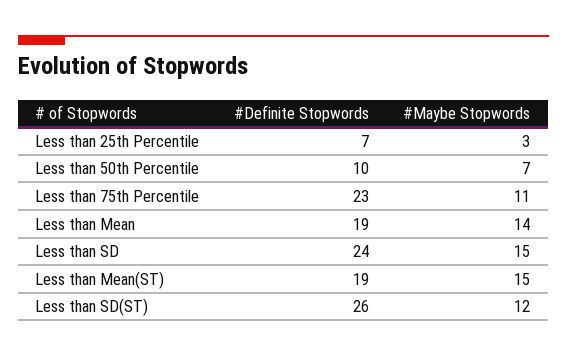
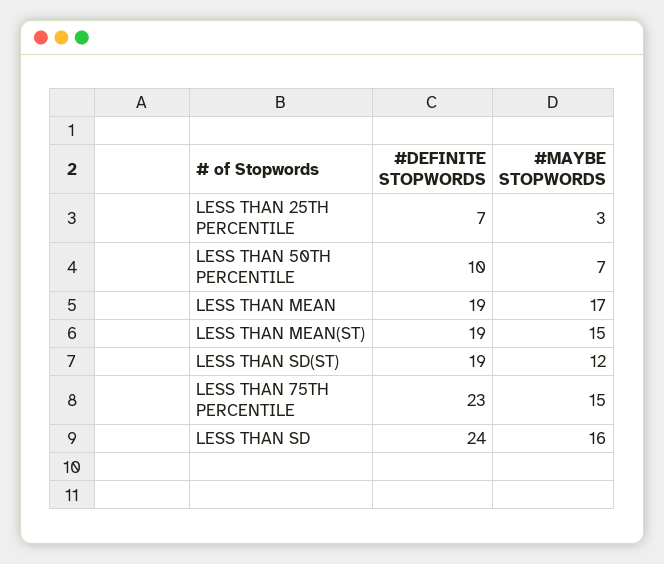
#Maybe Stopwords, Less than 75th Percentile: 11 -> 15
#Maybe Stopwords, Less than Mean: 14 -> 17
#Maybe Stopwords, Less than SD: 15 -> 16
#Definite Stopwords, Less than SD(ST): 26 -> 19

